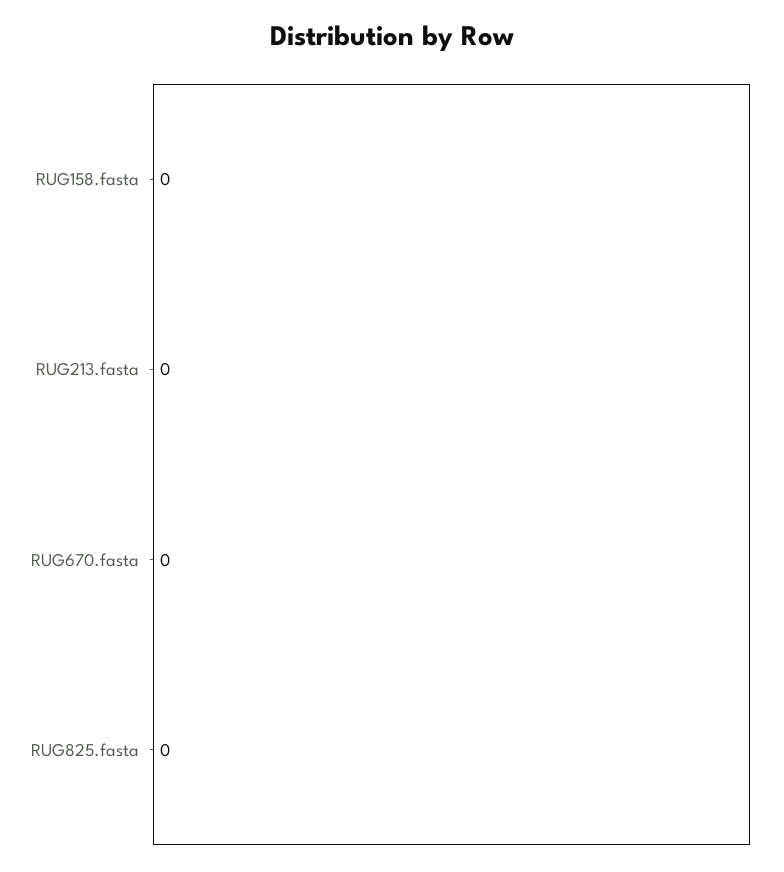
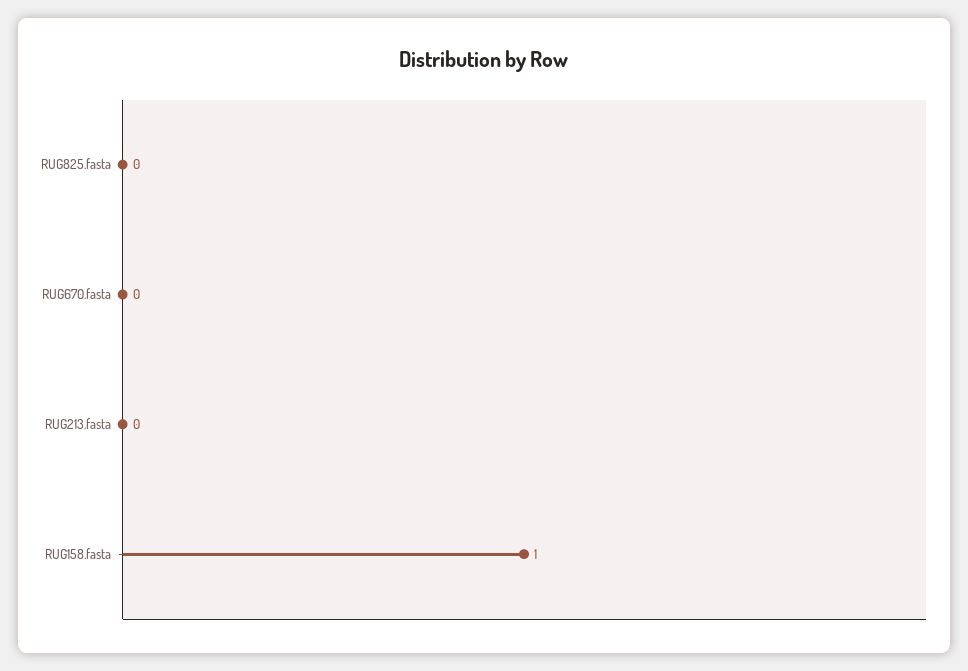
RUG158.fasta: 0 -> 1

